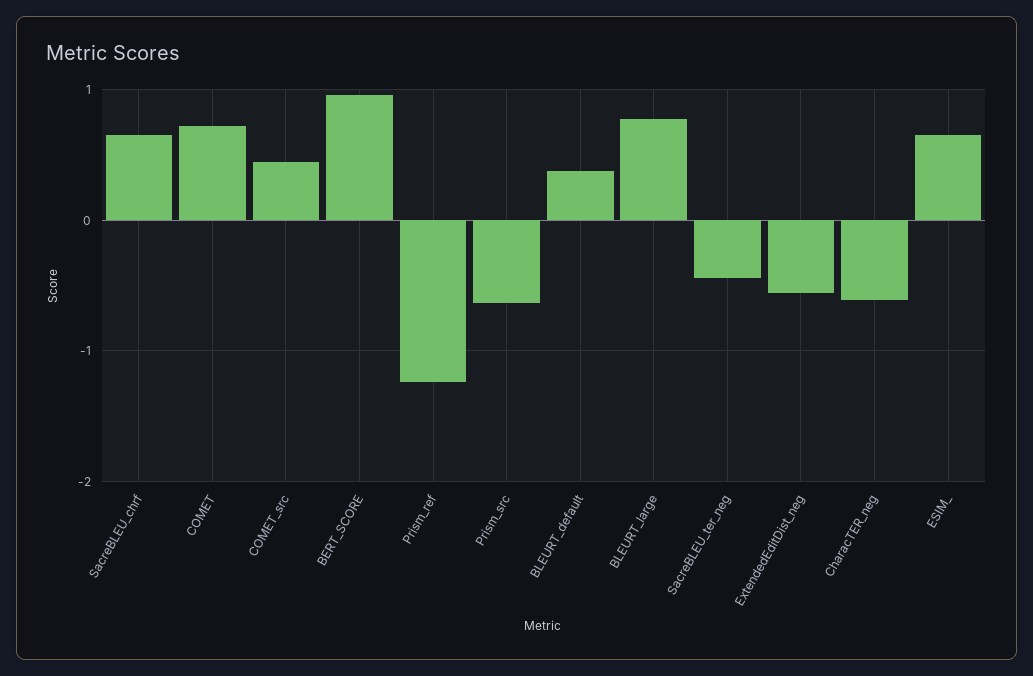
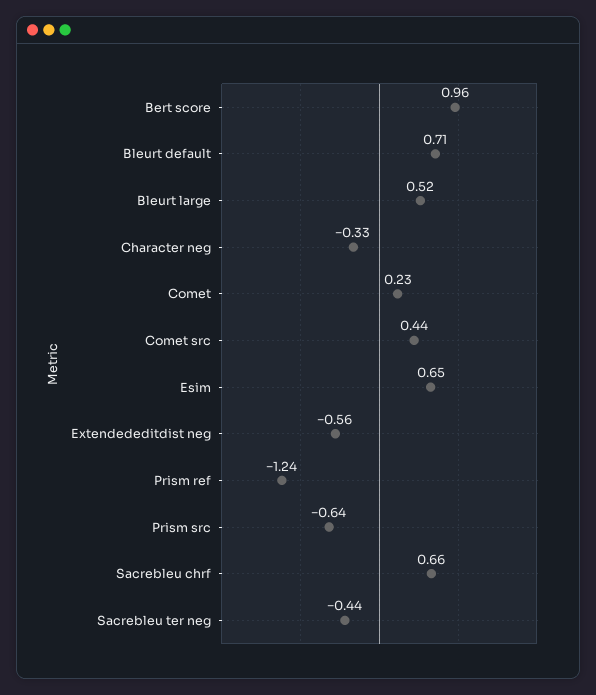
COMET: 0.7 -> 0.23
BLEURT_default: 0.4 -> 0.71
BLEURT_large: 0.8 -> 0.52
CharacTER_neg: -0.6 -> -0.33

